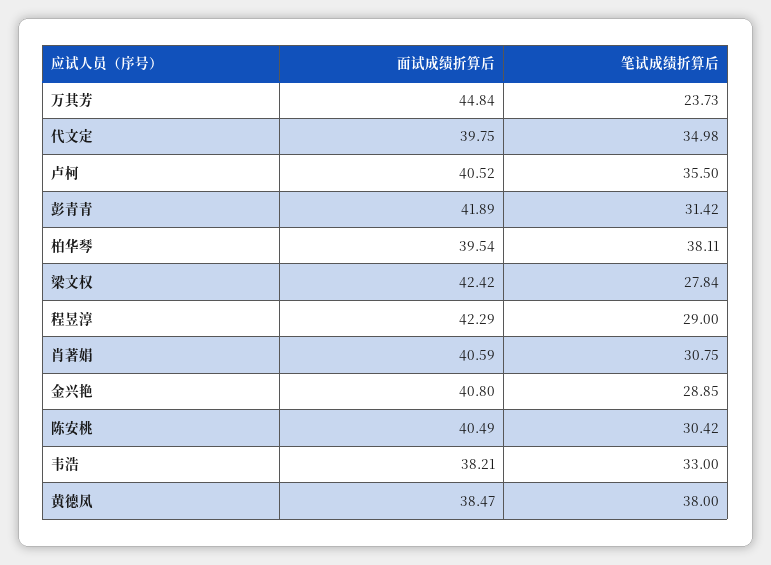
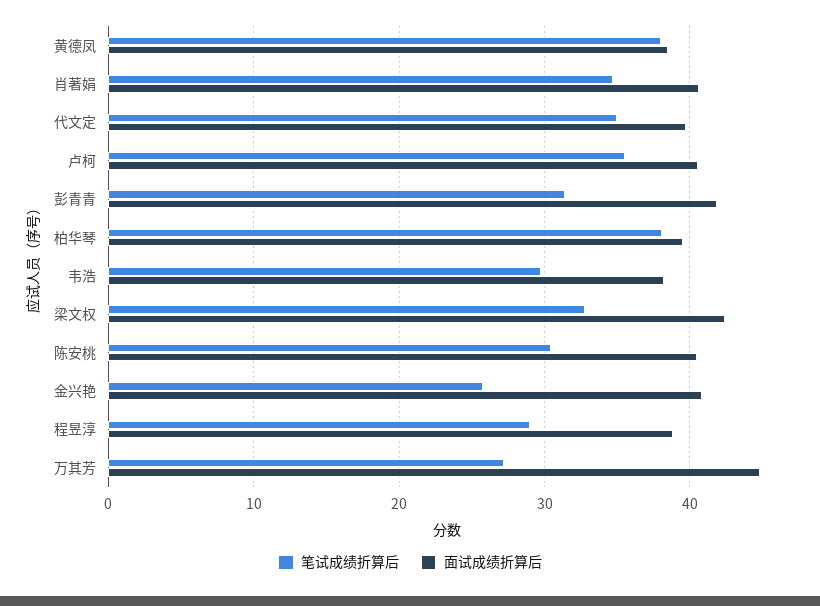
笔试成绩折算后, 万其芳: 23.73 -> 27
笔试成绩折算后, 梁文权: 27.84 -> 33
面试成绩折算后, 程昱淳: 42.29 -> 39
笔试成绩折算后, 肖著娟: 30.75 -> 35
笔试成绩折算后, 金兴艳: 28.85 -> 26
笔试成绩折算后, 韦浩: 33 -> 30

